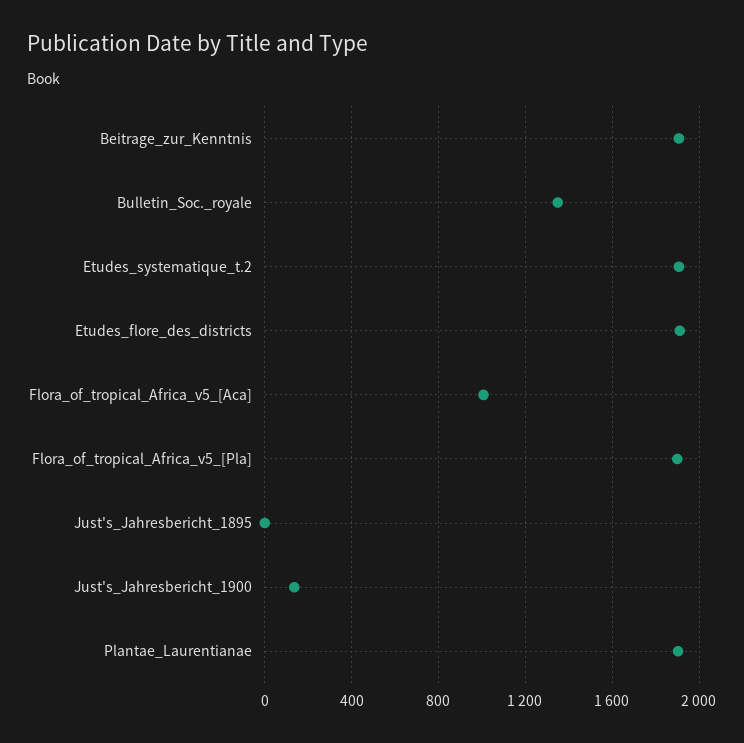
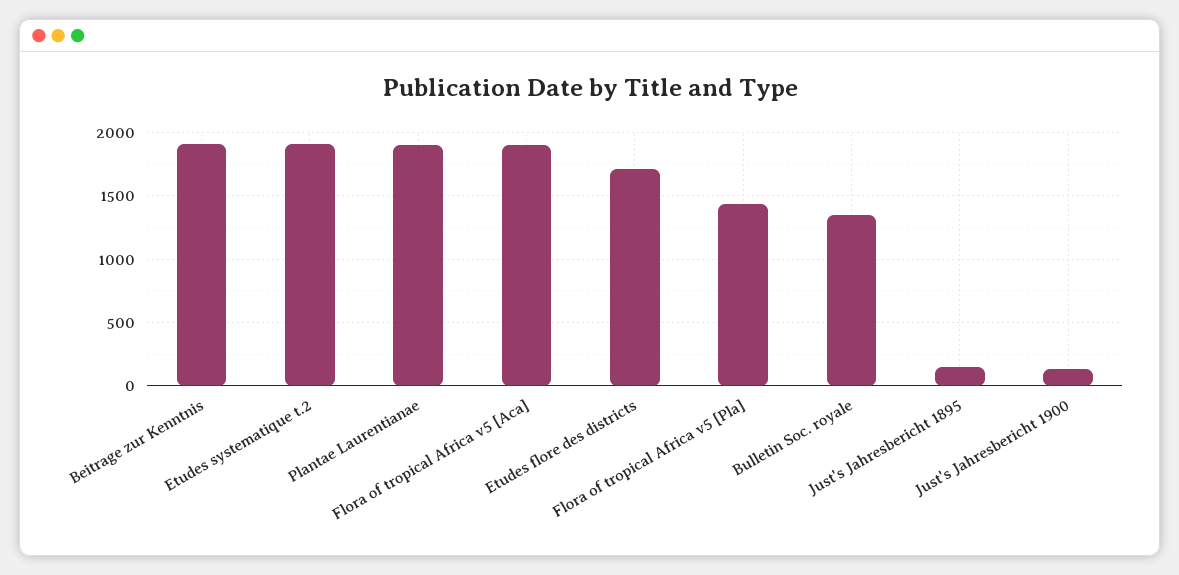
Etudes_flore_des_districts: 1900 -> 1700
Flora_of_tropical_Africa_v5_[Aca]: 1000 -> 1900
Flora_of_tropical_Africa_v5_[Pla]: 1900 -> 1450
Just's_Jahresbericht_1895: 0 -> 150

